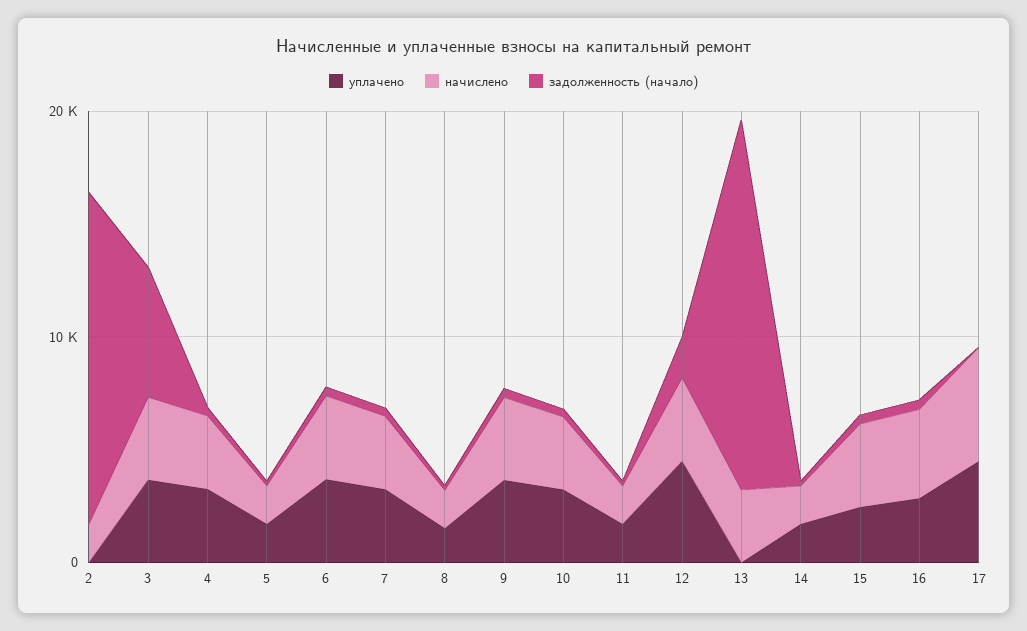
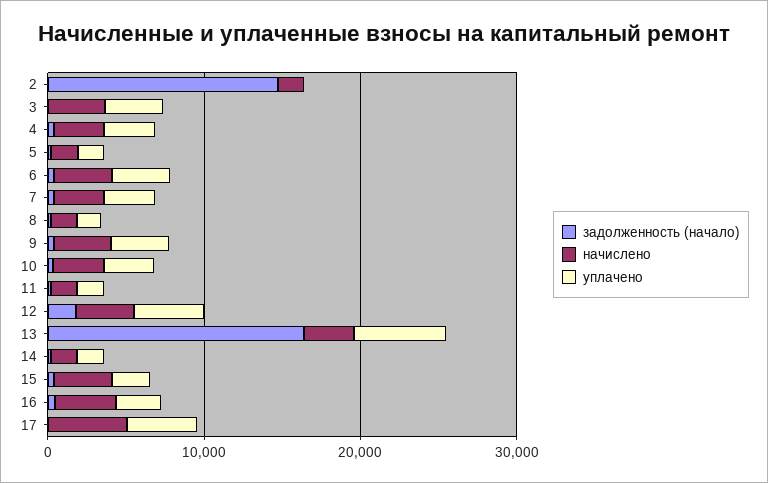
задолженность (начало), 3: 6000 -> 0
уплачено, 13: 0 -> 6000

